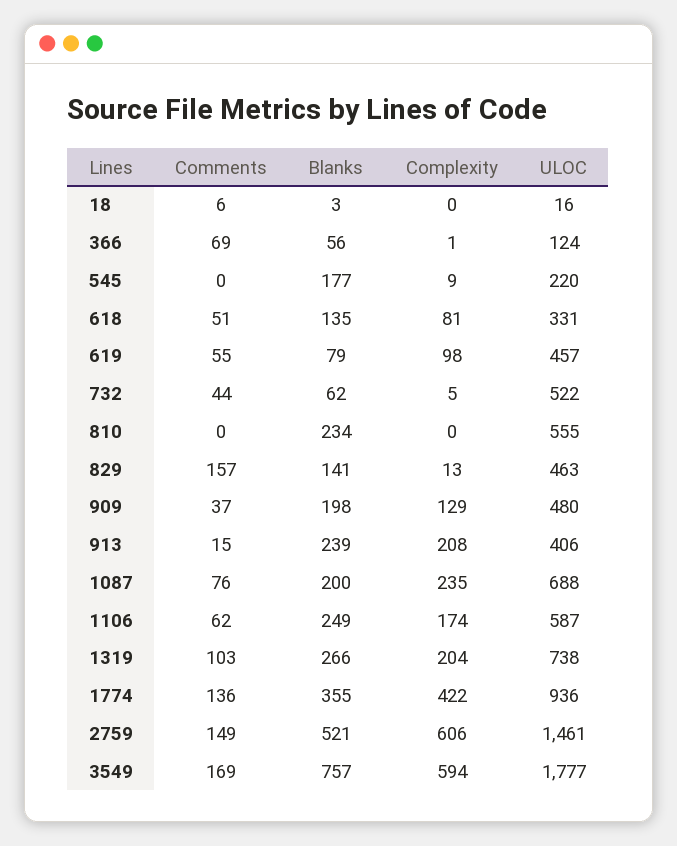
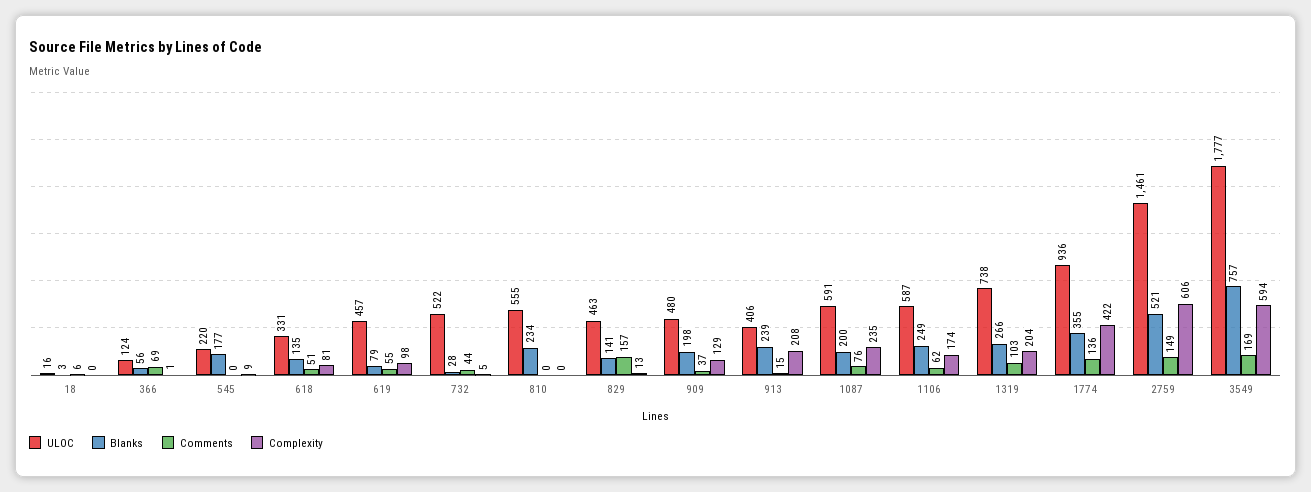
Blanks, 732: 62 -> 28
ULOC, 1087: 688 -> 591

